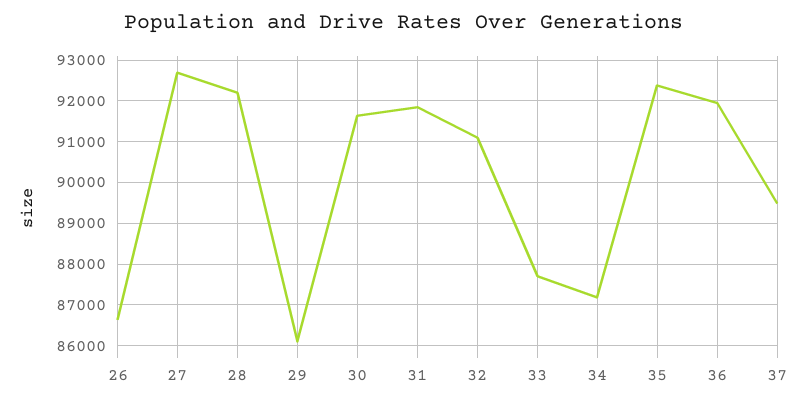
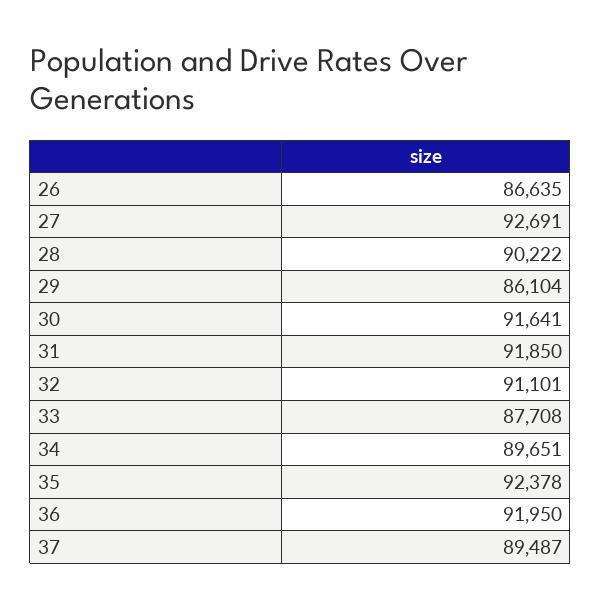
28: 92200 -> 90222
34: 87200 -> 89651

